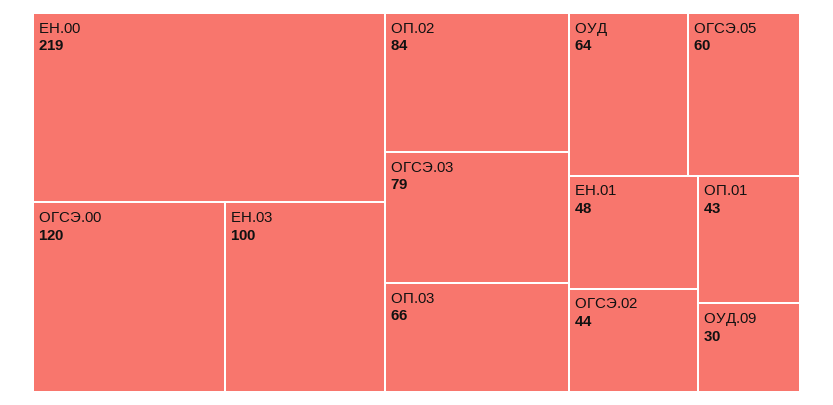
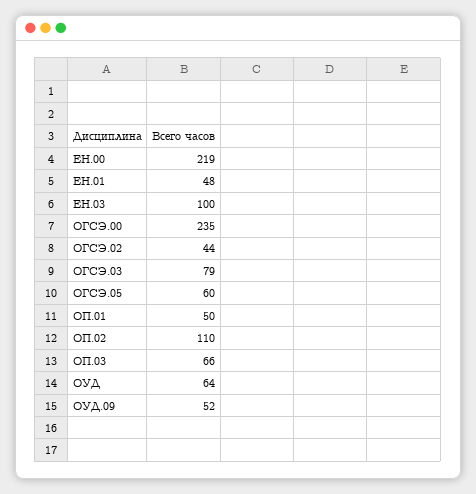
ОГСЭ.00: 120 -> 235
ОП.02: 84 -> 110
ОП.01: 43 -> 50
ОУД.09: 30 -> 52

